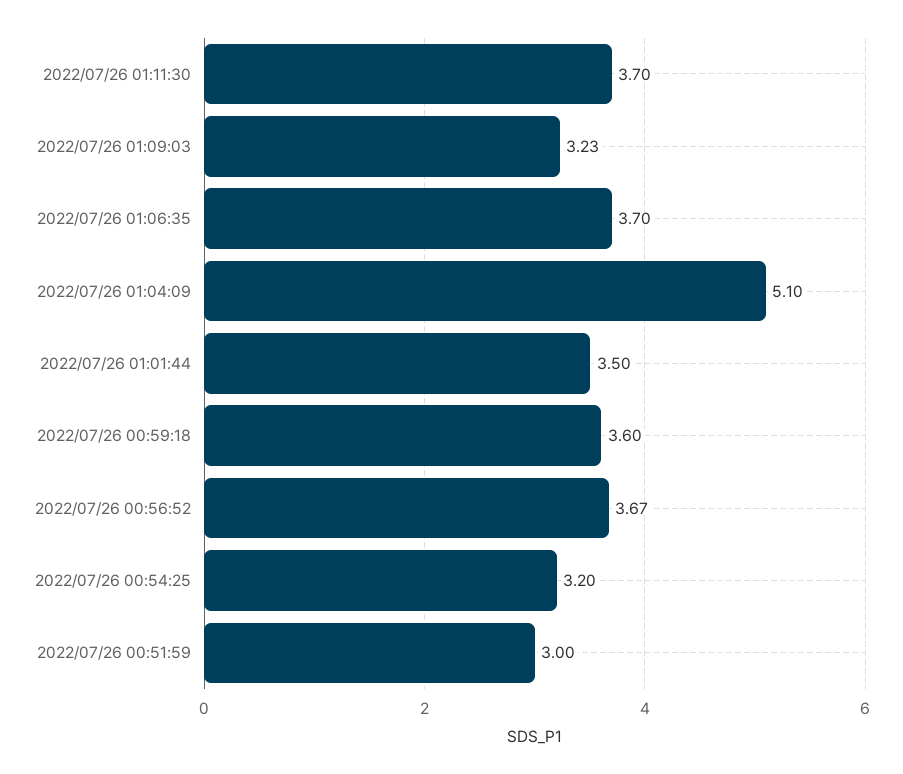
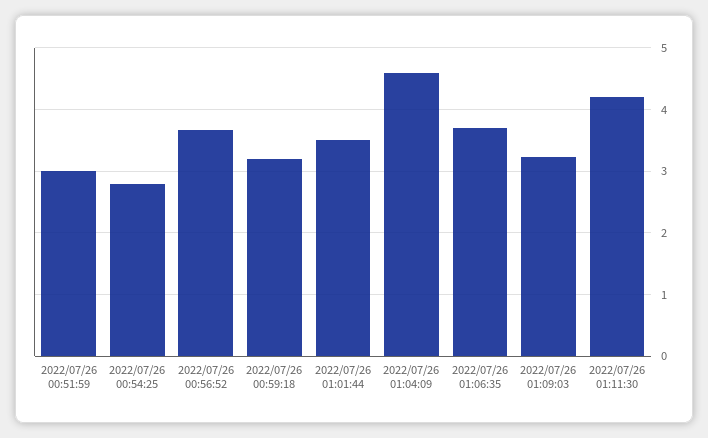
2022/07/26 01:11:30: 3.7 -> 4.2
2022/07/26 01:04:09: 5.1 -> 4.6
2022/07/26 00:59:18: 3.6 -> 3.2
2022/07/26 00:54:25: 3.2 -> 2.8

